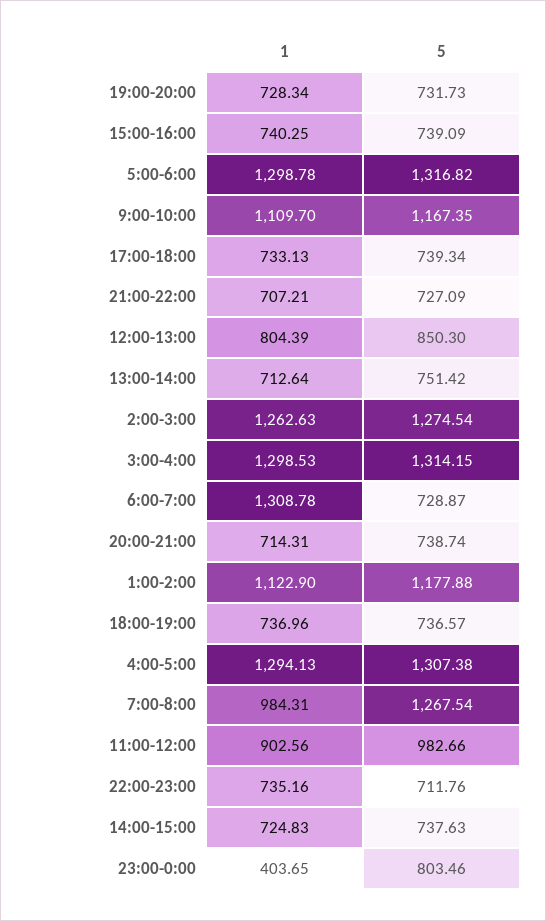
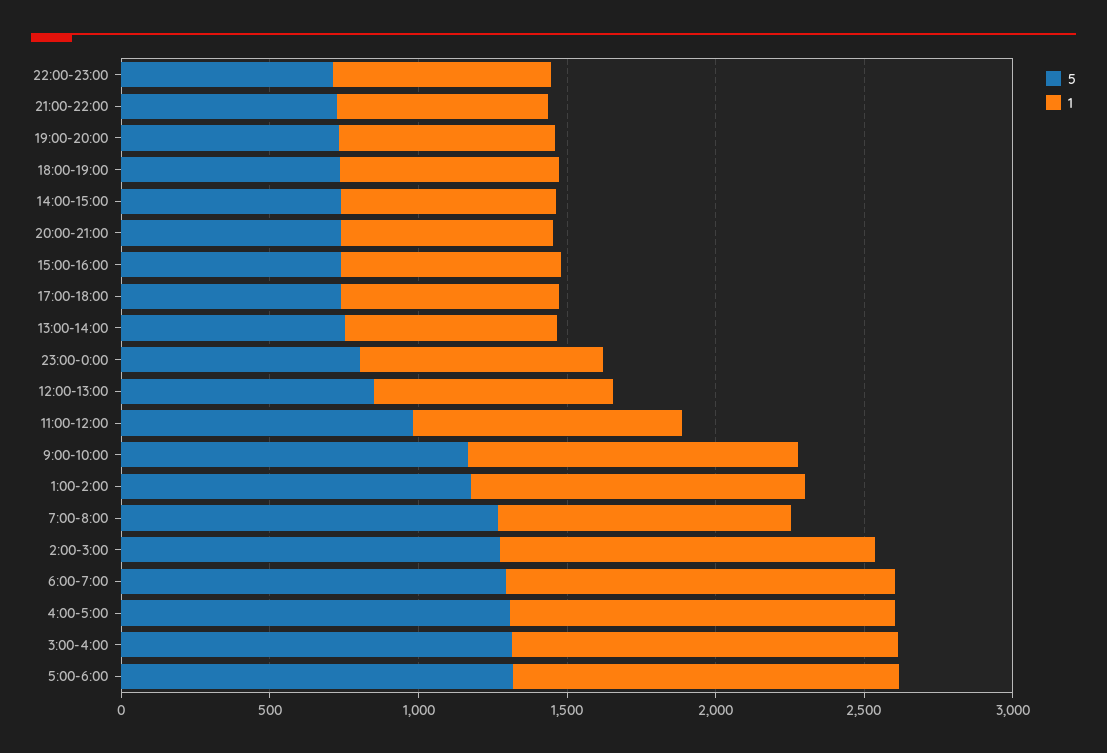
5, 6:00-7:00: 728.87 -> 1300
1, 23:00-0:00: 403.65 -> 800

